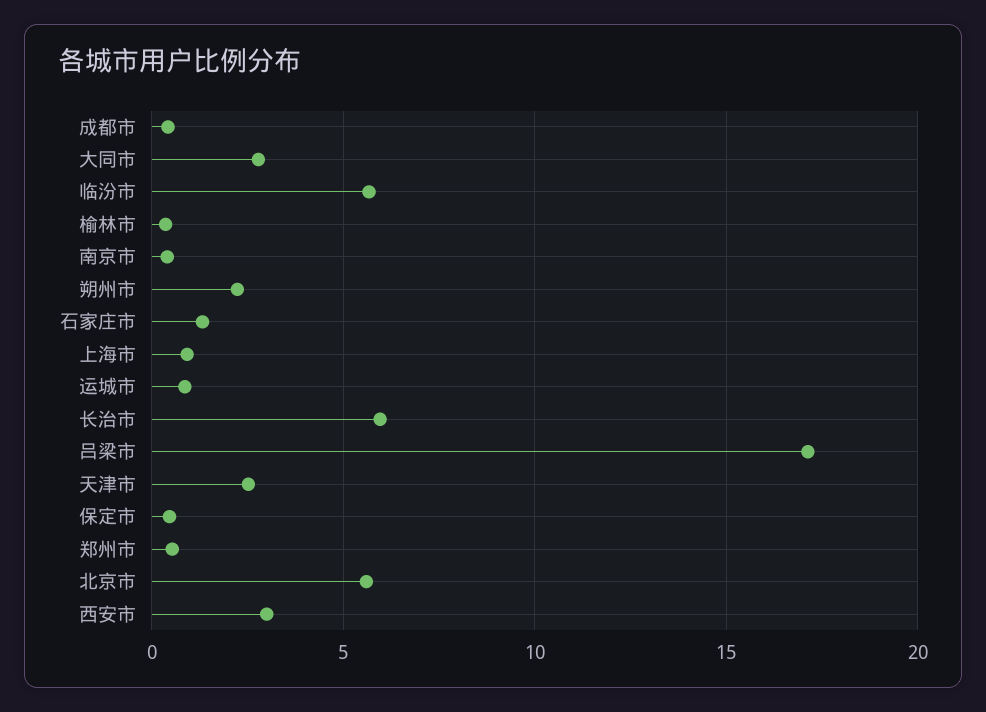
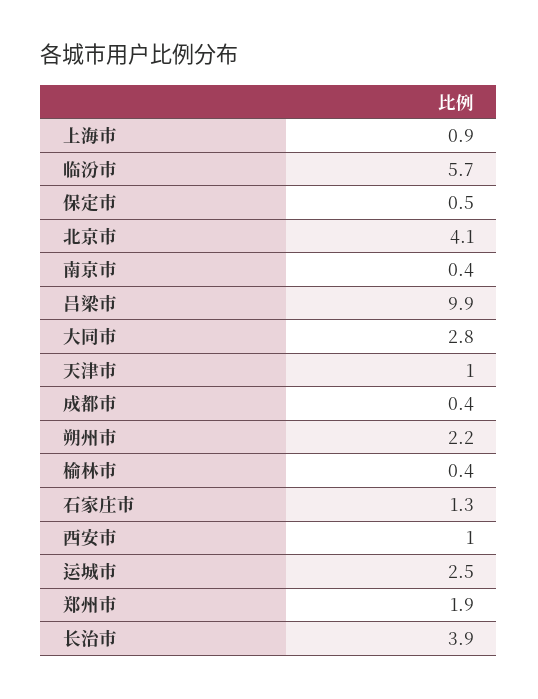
运城市: 1 -> 2.5
长治市: 6 -> 3.9
吕梁市: 17 -> 9.9
天津市: 2.5 -> 1
郑州市: 0.5 -> 1.9
北京市: 5.5 -> 4.1
西安市: 3 -> 1

